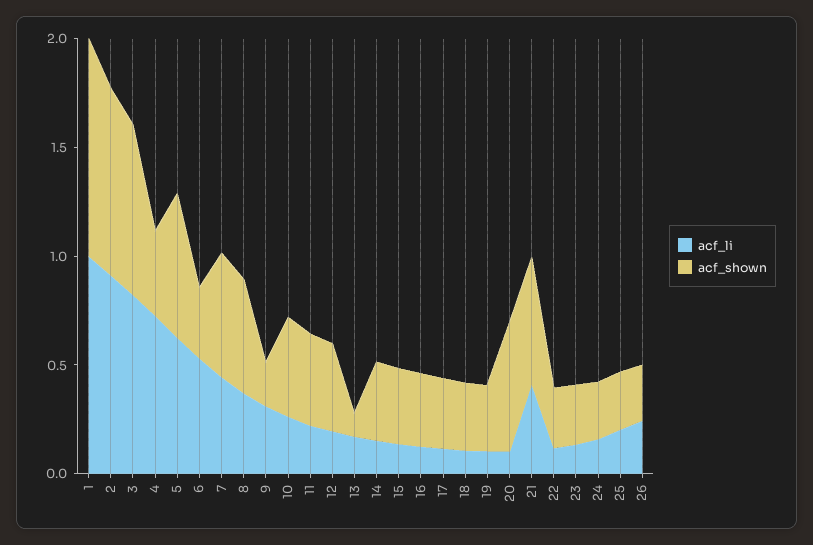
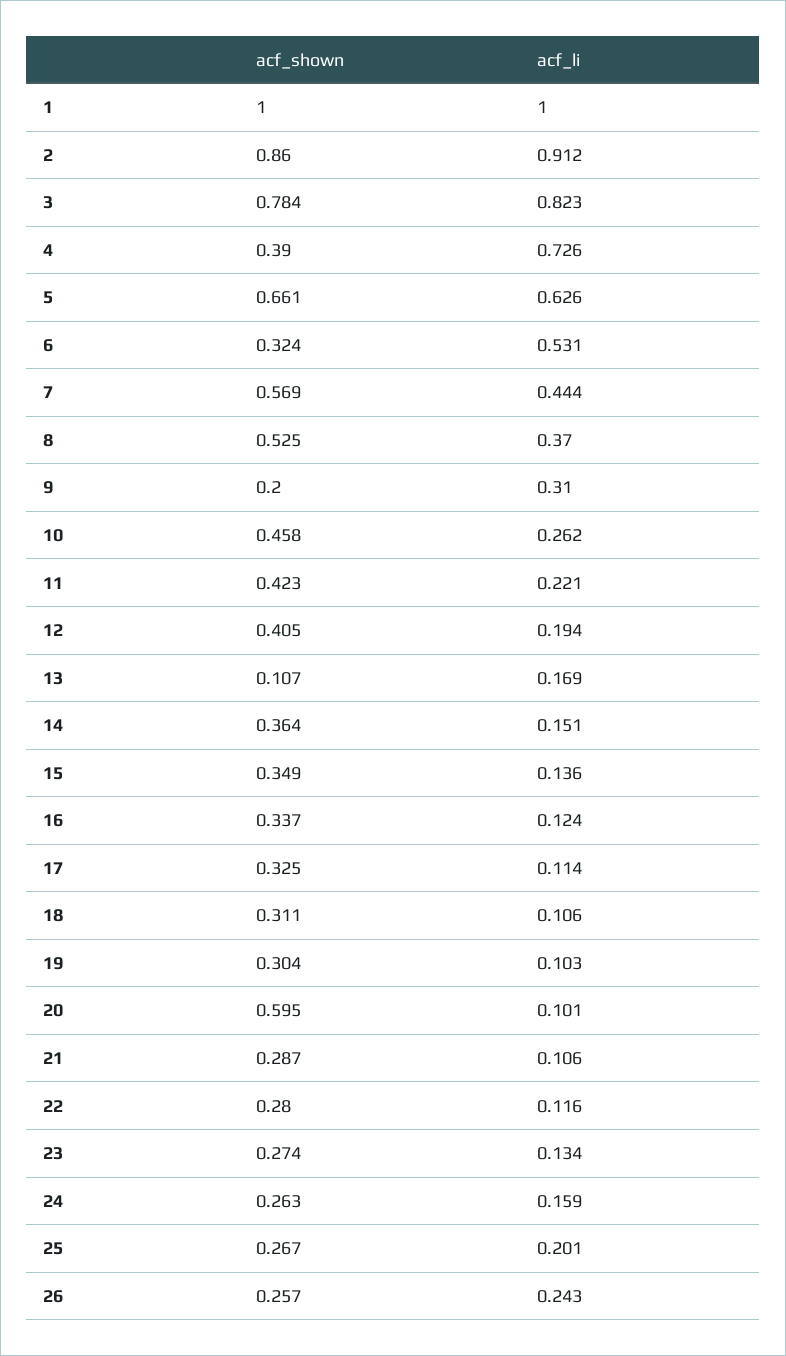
acf_li, 21: 0.4 -> 0.106
acf_shown, 21: 0.6 -> 0.287

